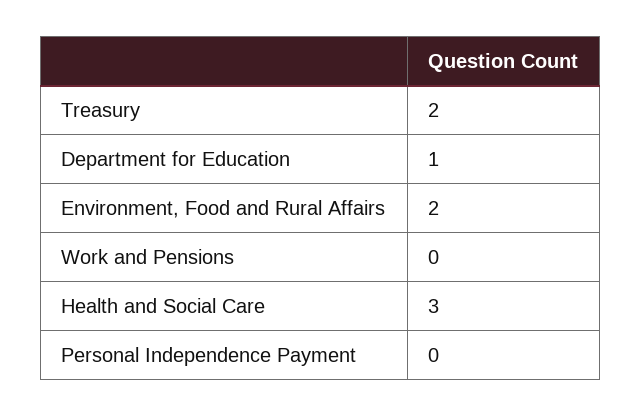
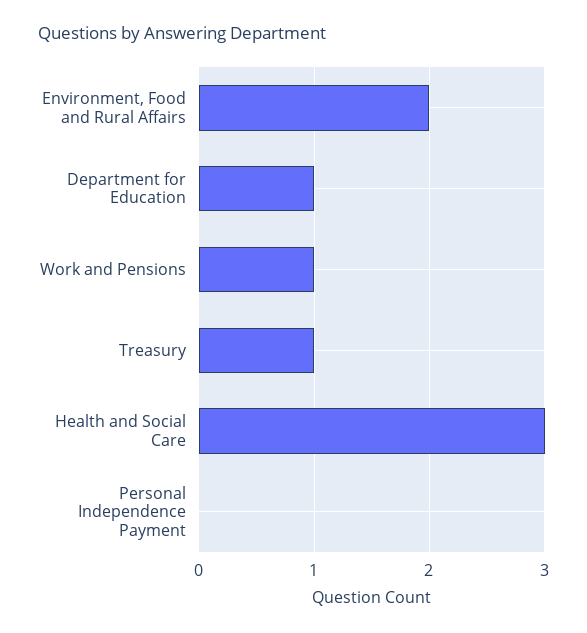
Treasury: 2 -> 1
Work and Pensions: 0 -> 1

